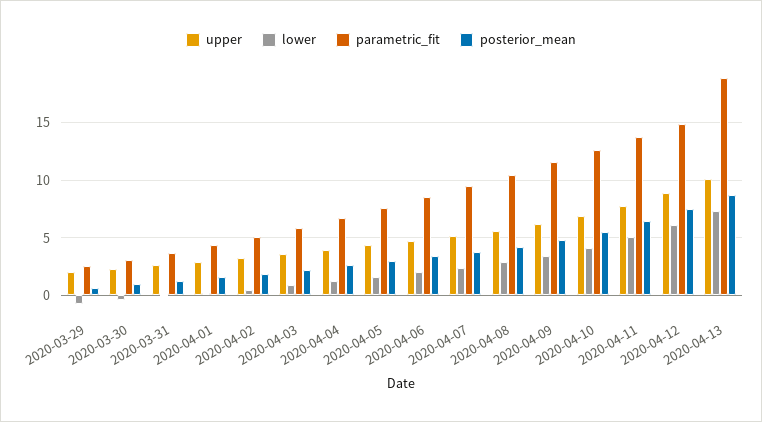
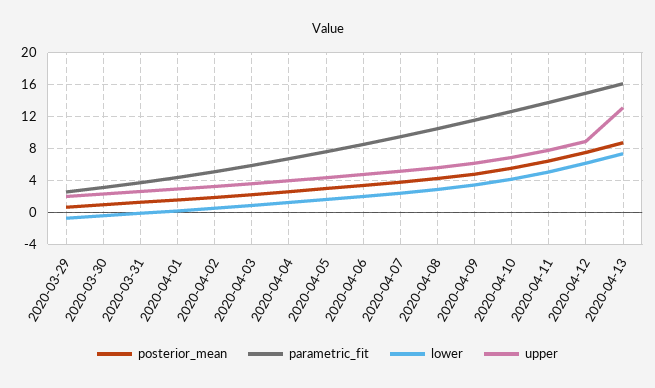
upper, 2020-04-13: 10 -> 13
parametric_fit, 2020-04-13: 19 -> 16

